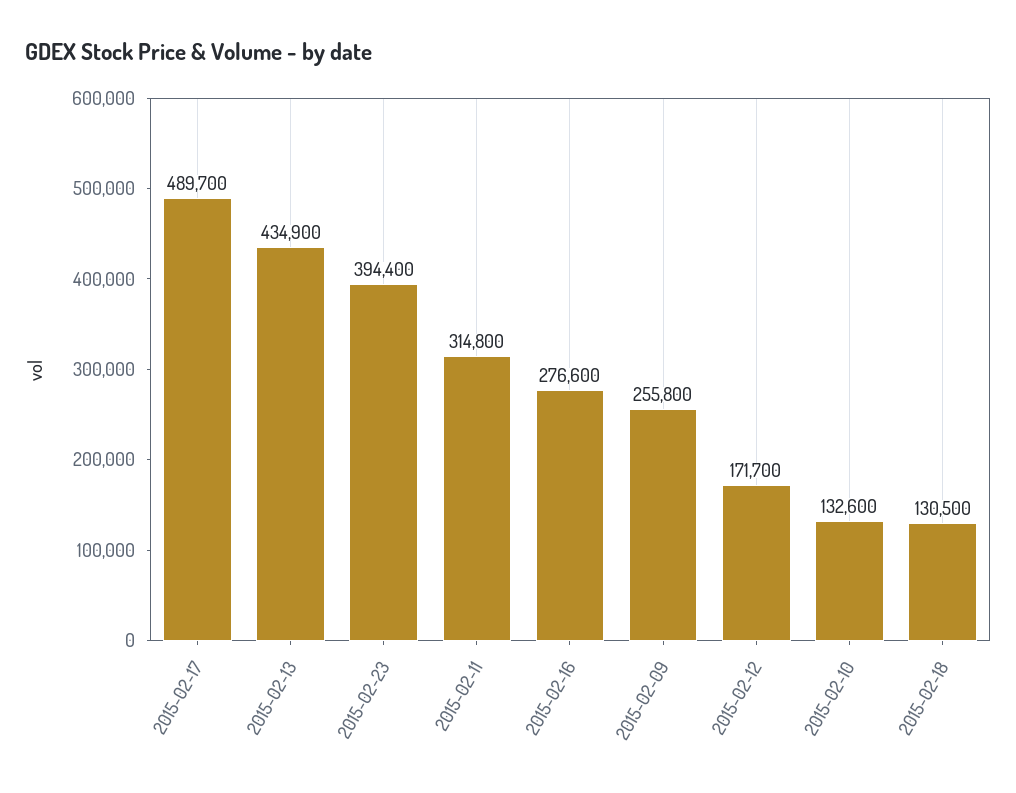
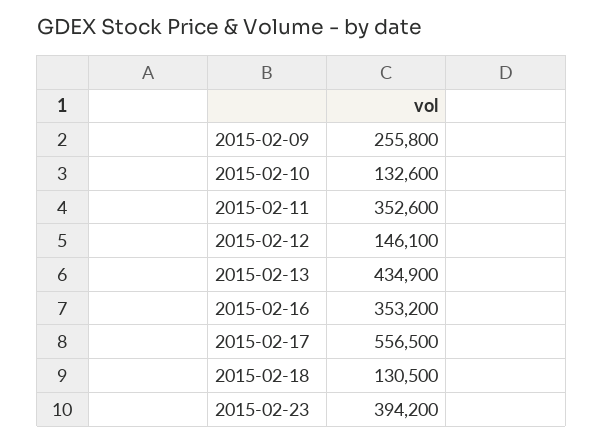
2015-02-17: 489700 -> 556500
2015-02-23: 394400 -> 394200
2015-02-11: 314800 -> 352600
2015-02-16: 276600 -> 353200
2015-02-12: 171700 -> 146100

